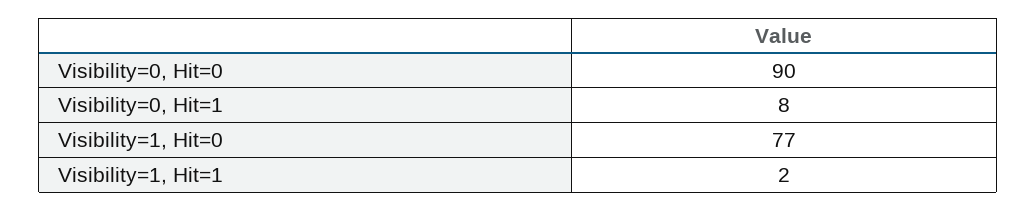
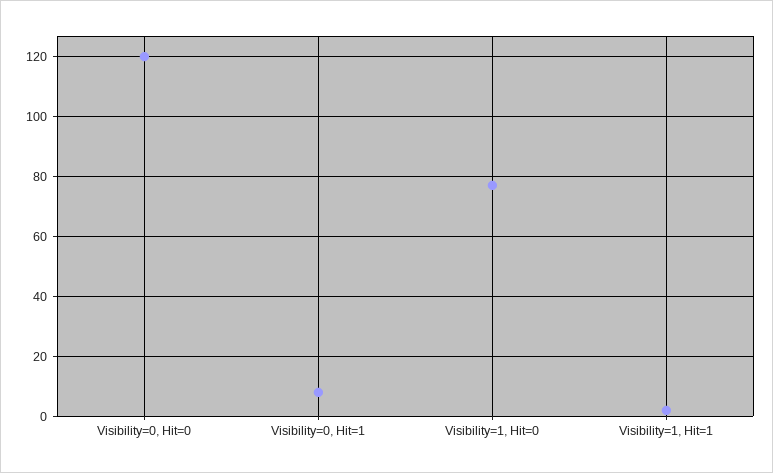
Visibility=0, Hit=0: 90 -> 120

